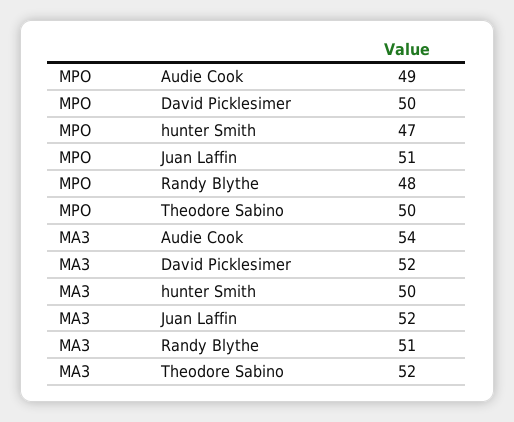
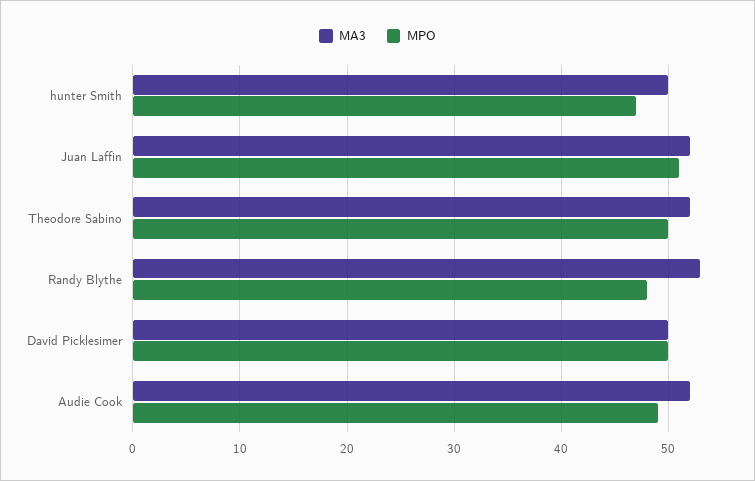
MA3, Audie Cook: 54 -> 52
MA3, David Picklesimer: 52 -> 50
MA3, Randy Blythe: 51 -> 53

